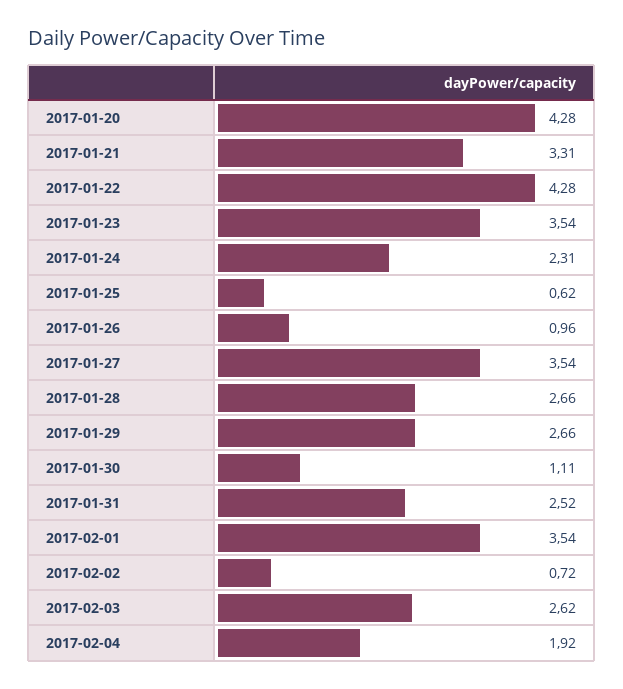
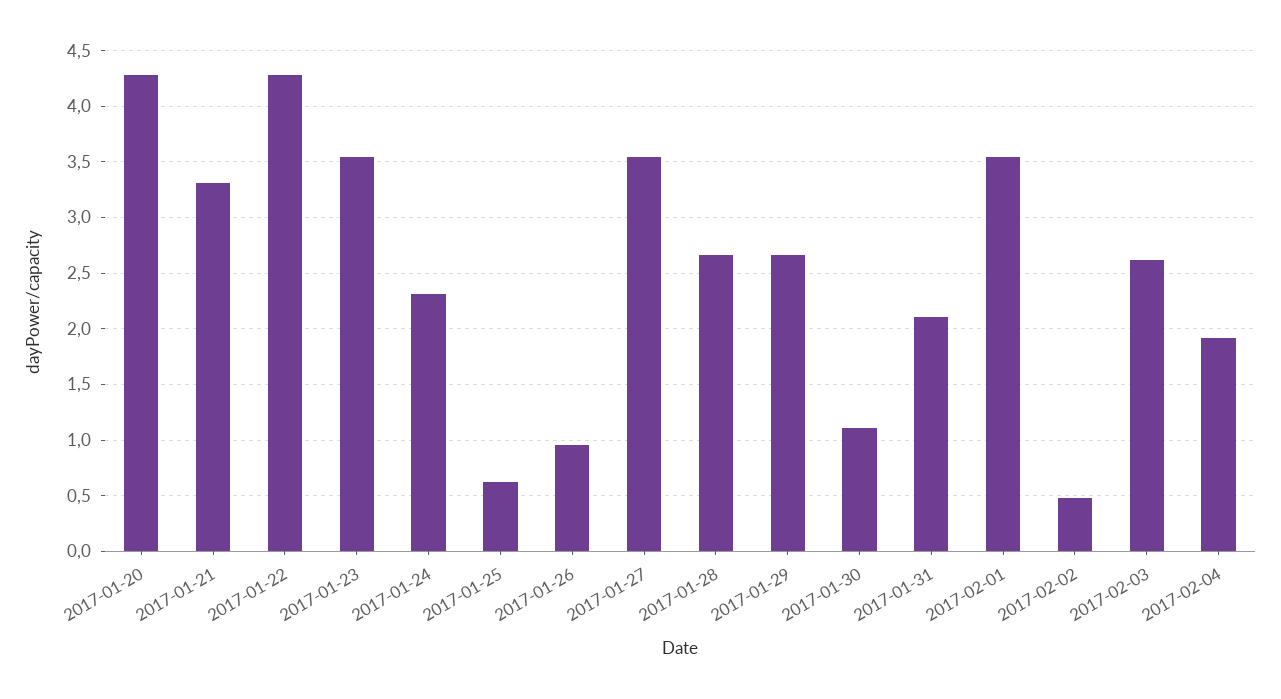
2017-01-31: 2.52 -> 2.1
2017-02-02: 0.72 -> 0.5

